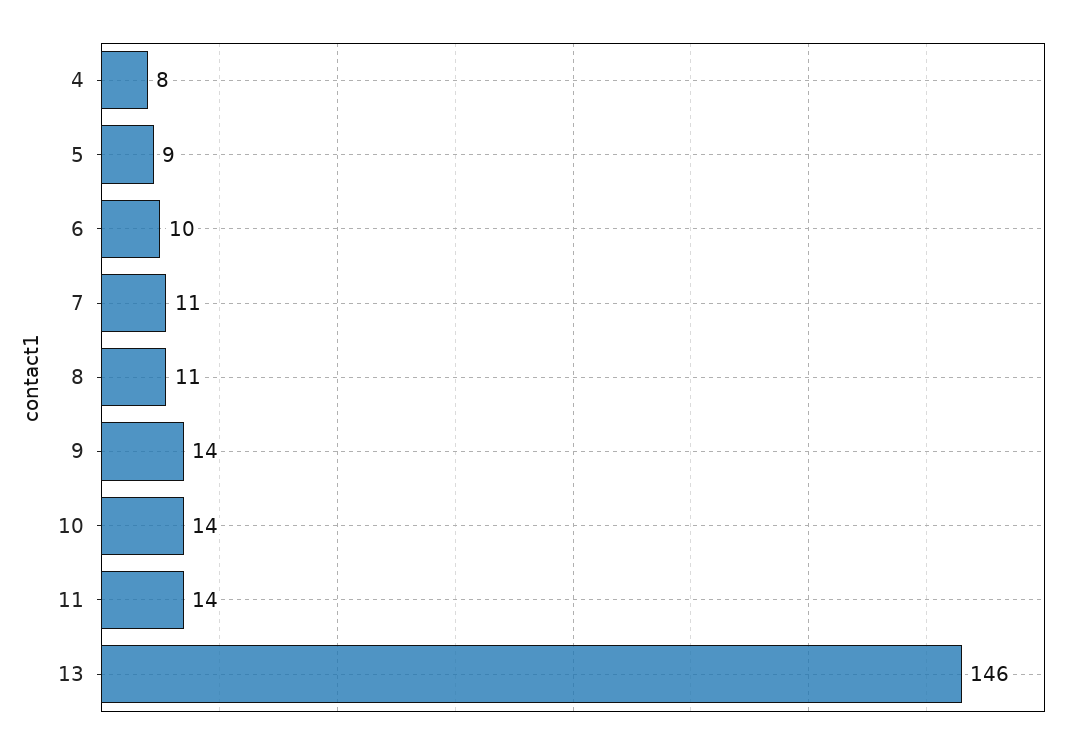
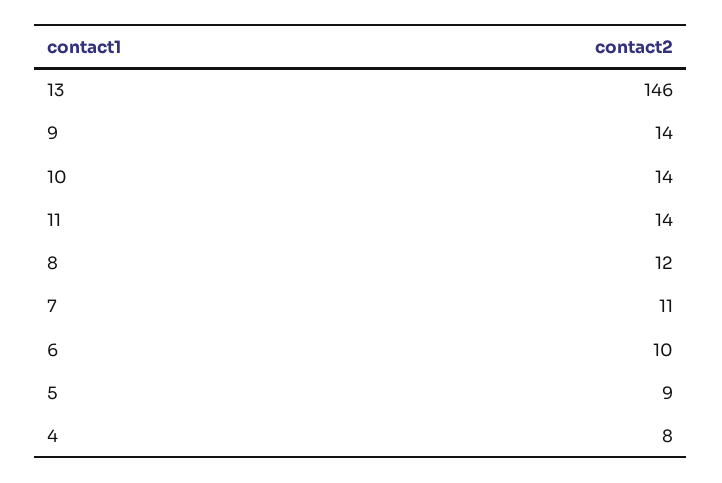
8: 11 -> 12

